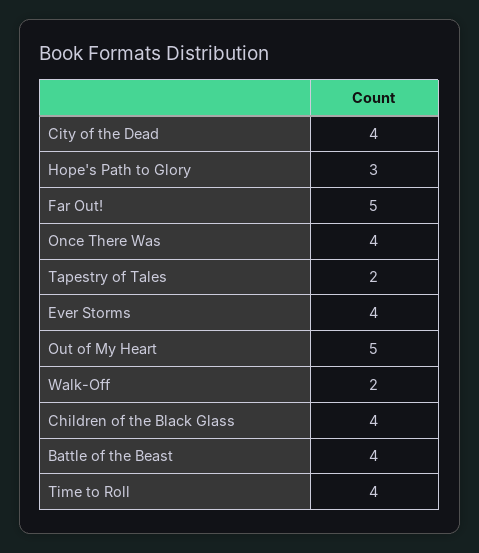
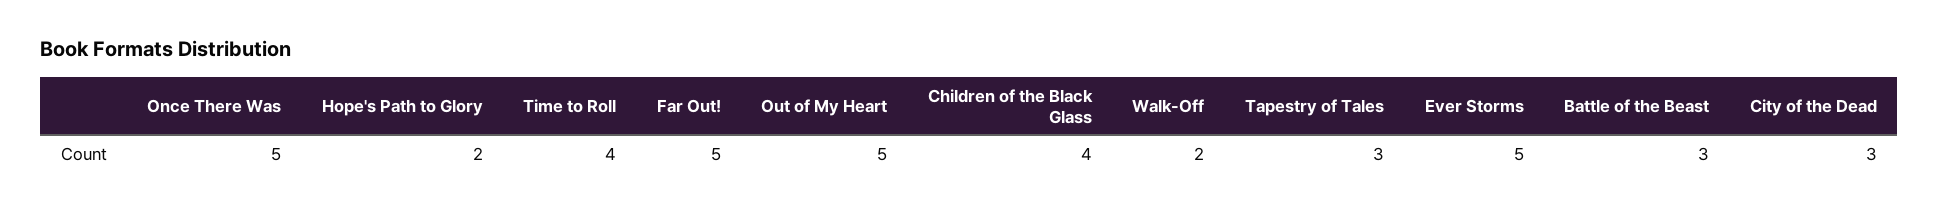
City of the Dead: 4 -> 3
Hope's Path to Glory: 3 -> 2
Once There Was: 4 -> 5
Tapestry of Tales: 2 -> 3
Ever Storms: 4 -> 5
Battle of the Beast: 4 -> 3

